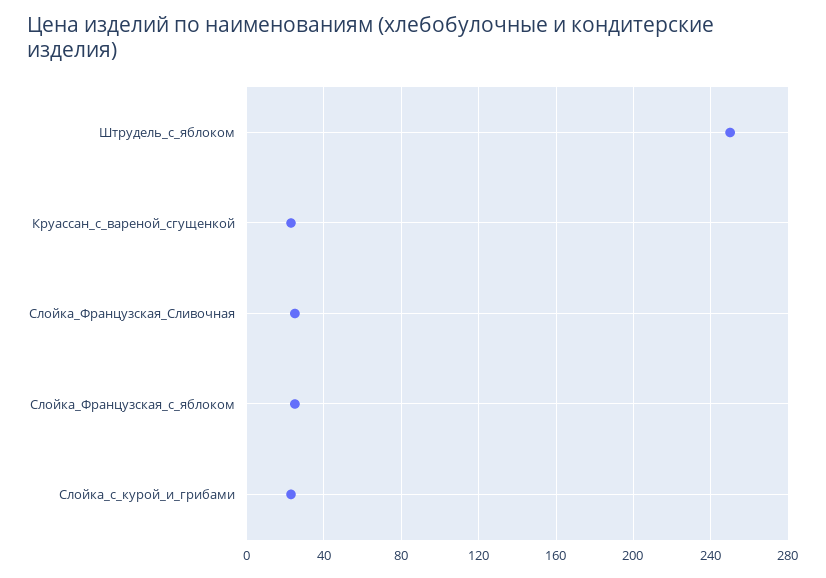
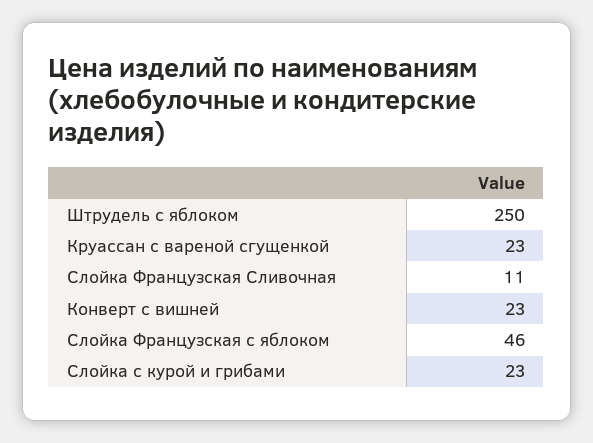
Слойка_Французская_Сливочная: 25 -> 11
Слойка_Французская_с_яблоком: 25 -> 46
Конверт с вишней: none -> 23

